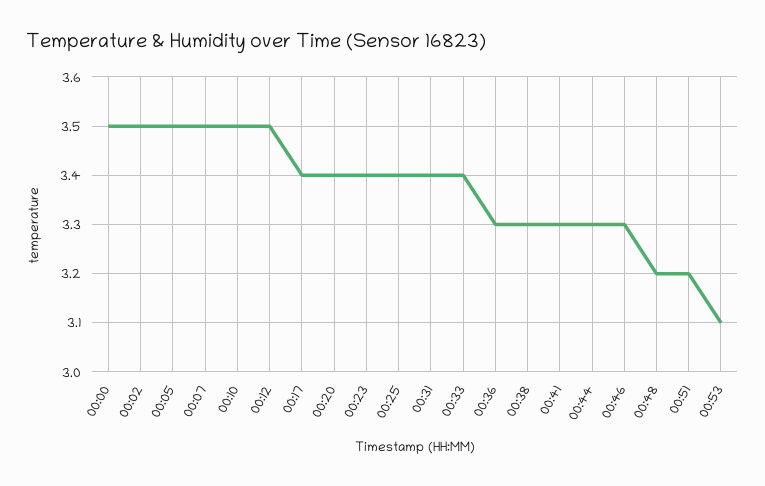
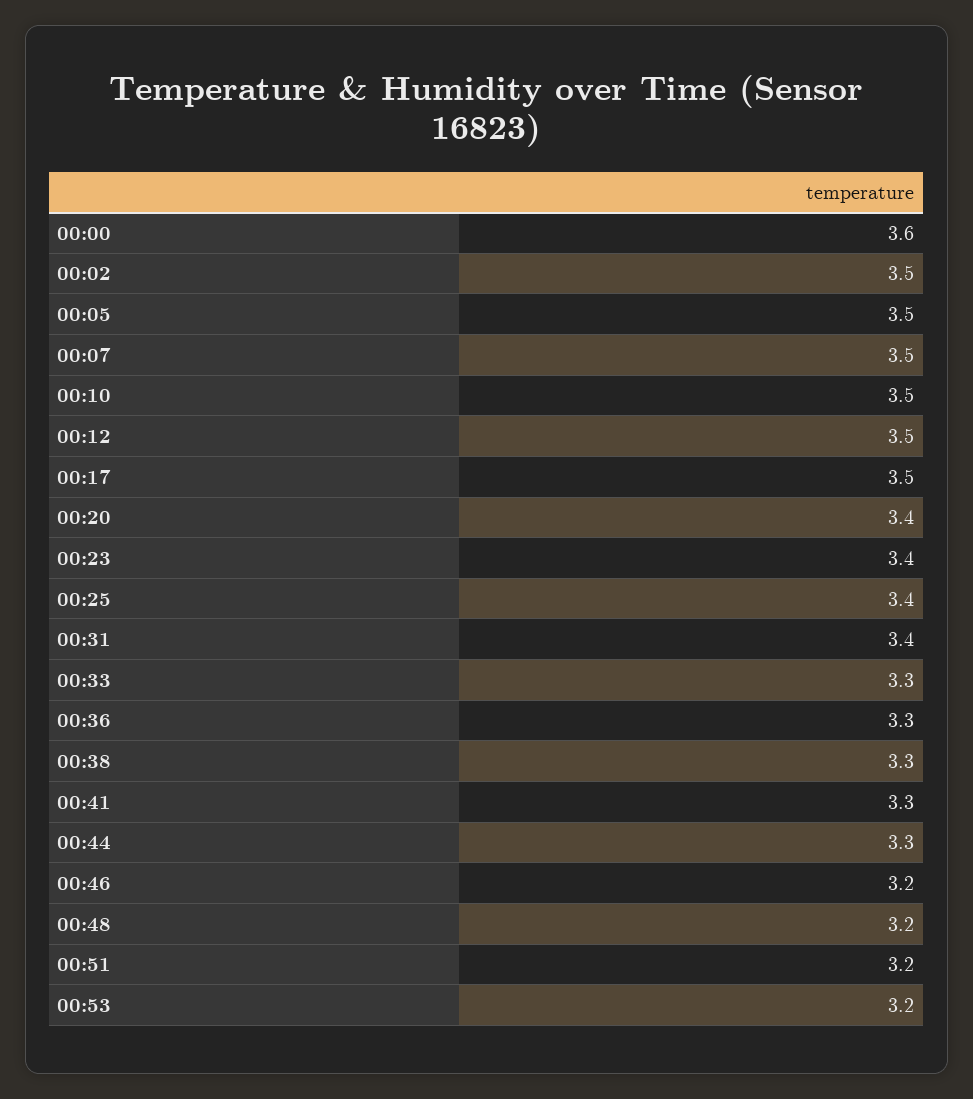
00:00: 3.5 -> 3.6
00:17: 3.4 -> 3.5
00:33: 3.4 -> 3.3
00:46: 3.3 -> 3.2
00:53: 3.1 -> 3.2

